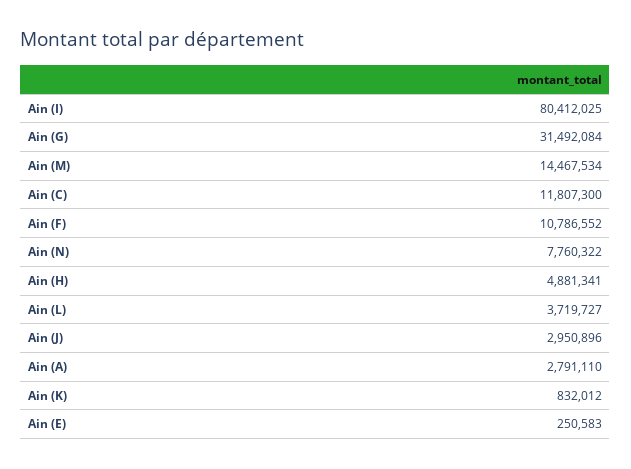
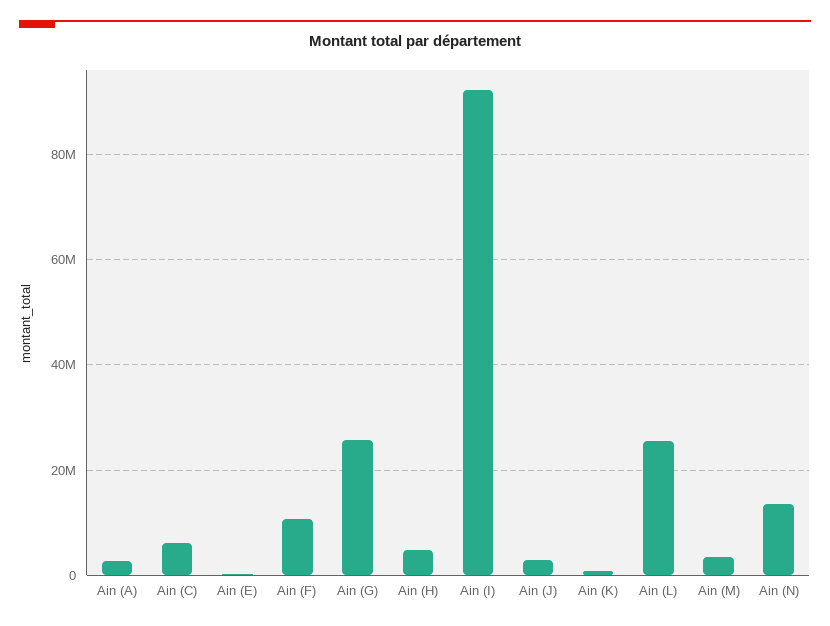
Ain (I): 80412025 -> 92000000
Ain (G): 31492084 -> 26000000
Ain (M): 14467534 -> 4000000
Ain (C): 11807300 -> 6000000
Ain (N): 7760322 -> 14000000
Ain (L): 3719727 -> 26000000

